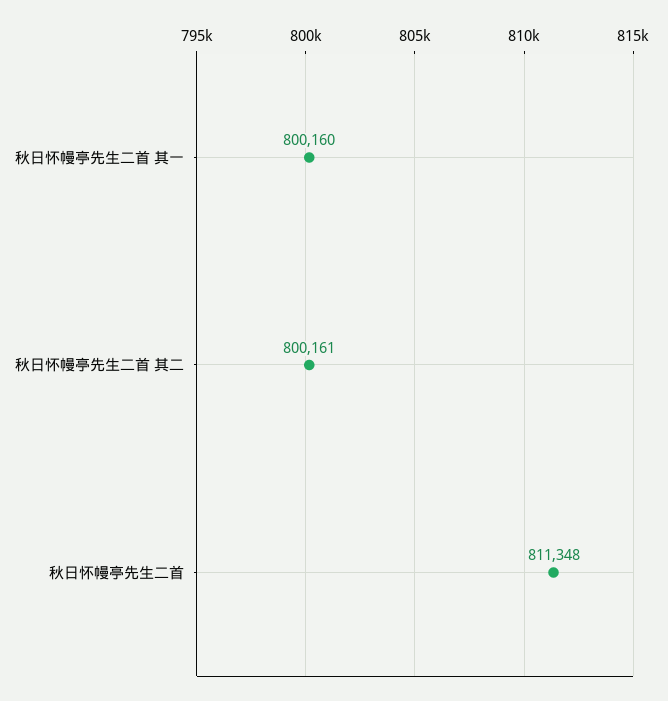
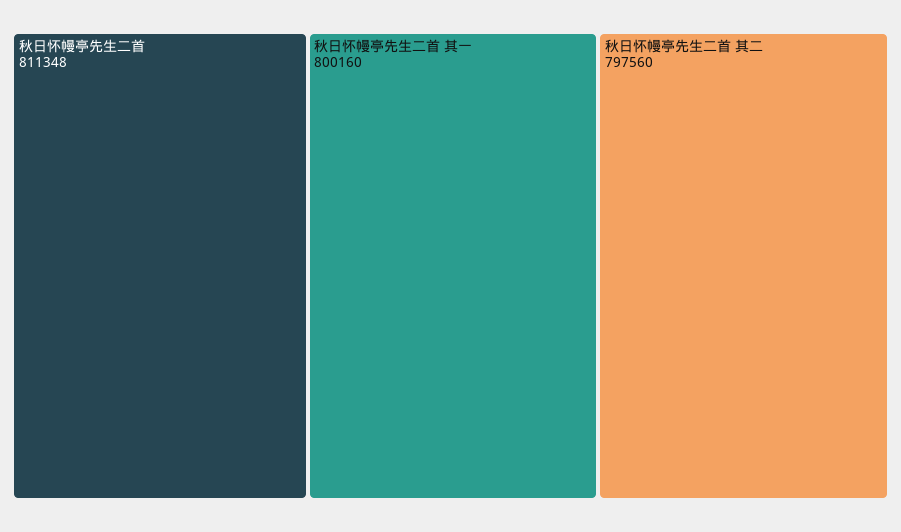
秋日怀幔亭先生二首 其二: 800161 -> 797560

